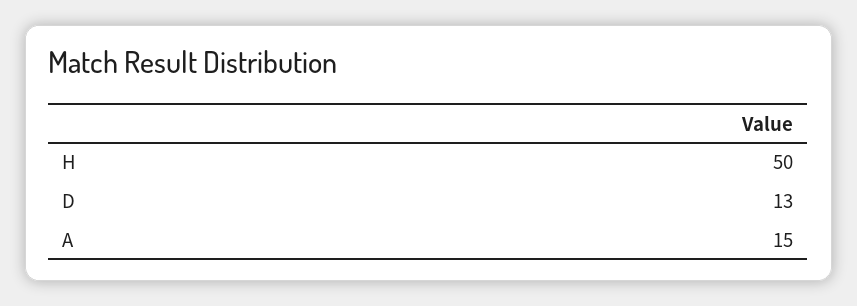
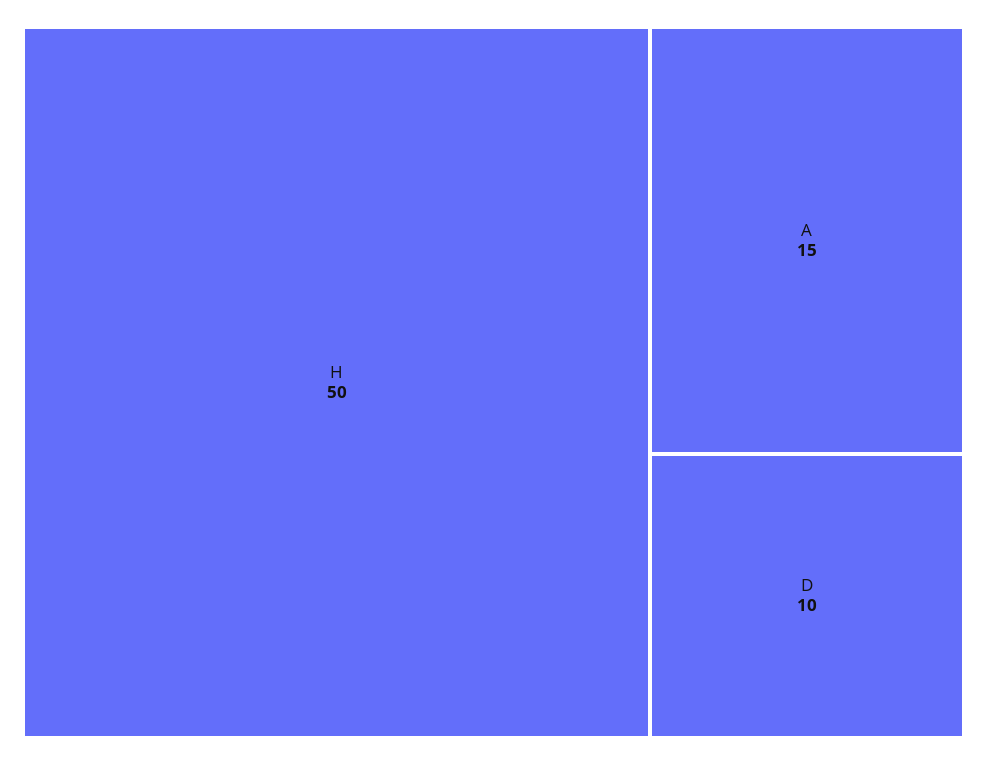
D: 13 -> 10

